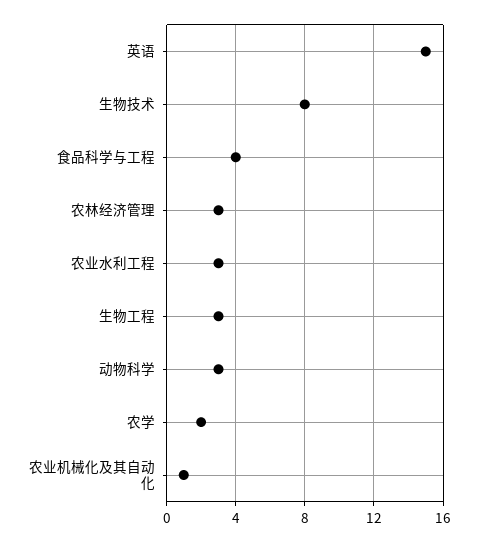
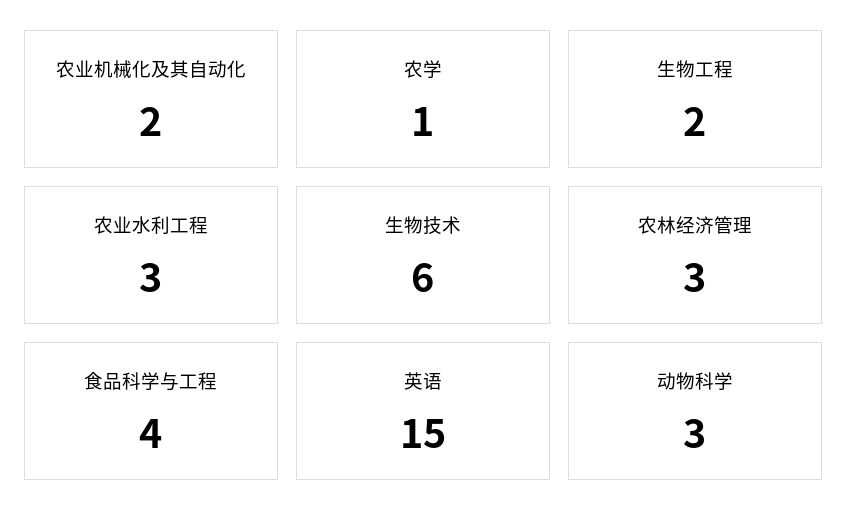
生物技术: 8 -> 6
生物工程: 3 -> 2
农学: 2 -> 1
农业机械化及其自动化: 1 -> 2

